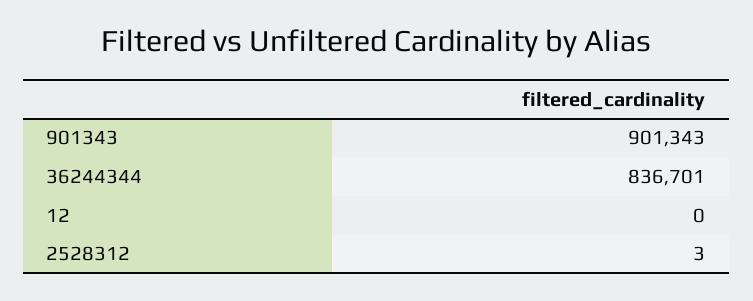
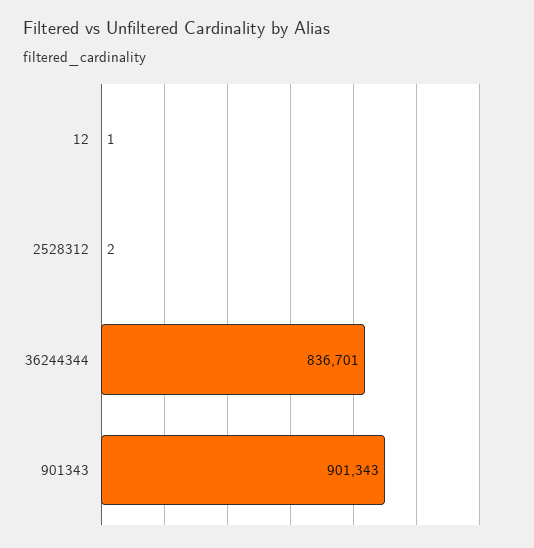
12: 0 -> 1
2528312: 3 -> 2

